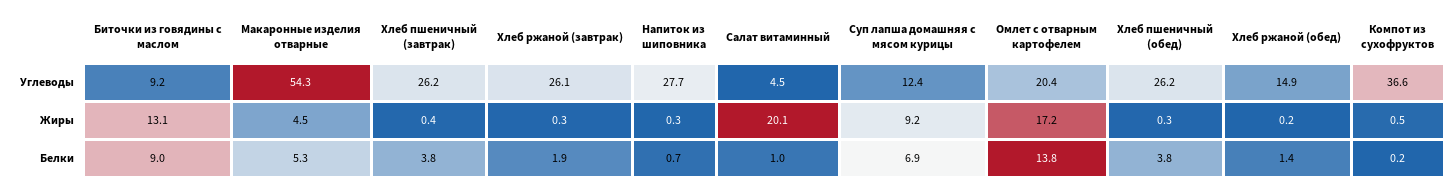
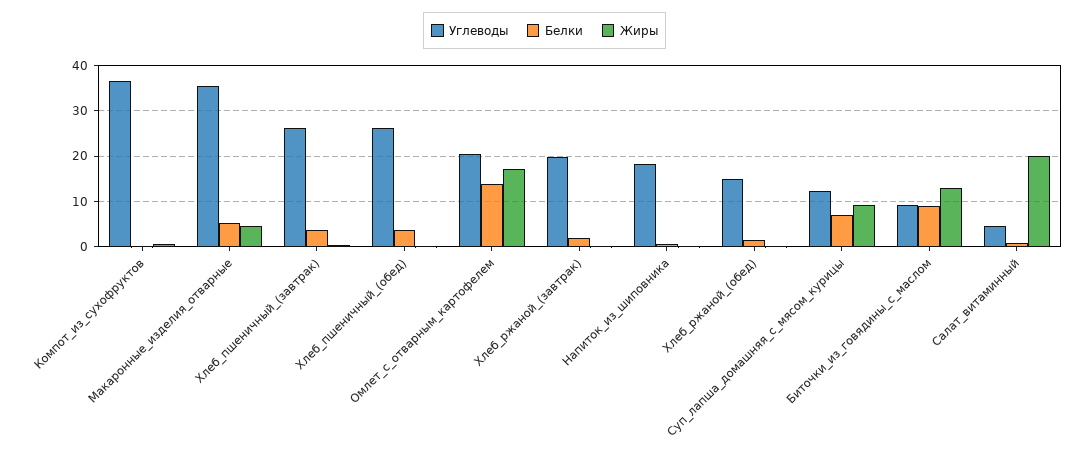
Углеводы, Макаронные изделия отварные: 54.3 -> 36
Углеводы, Хлеб ржаной (завтрак): 26.1 -> 20
Углеводы, Напиток из шиповника: 27.7 -> 18

